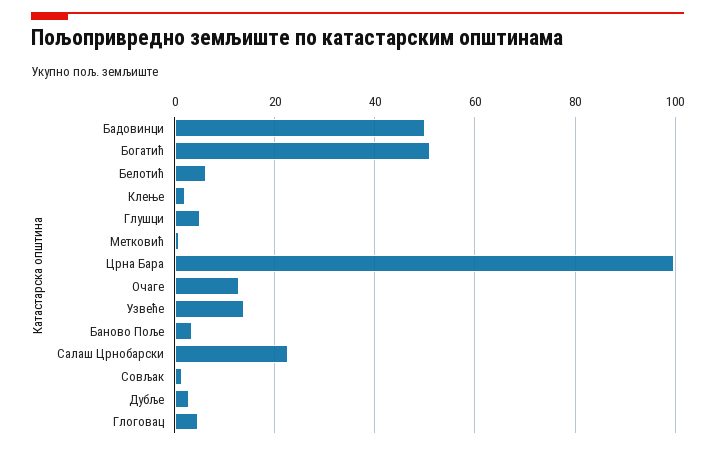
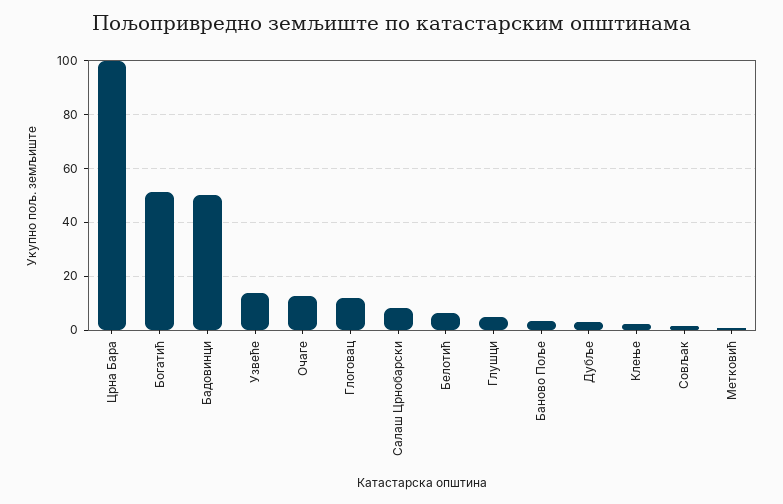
Салаш Црнобарски: 22 -> 7.5
Глоговац: 4 -> 12.5

